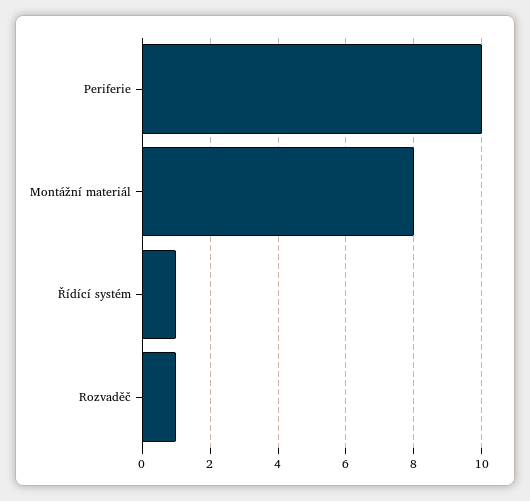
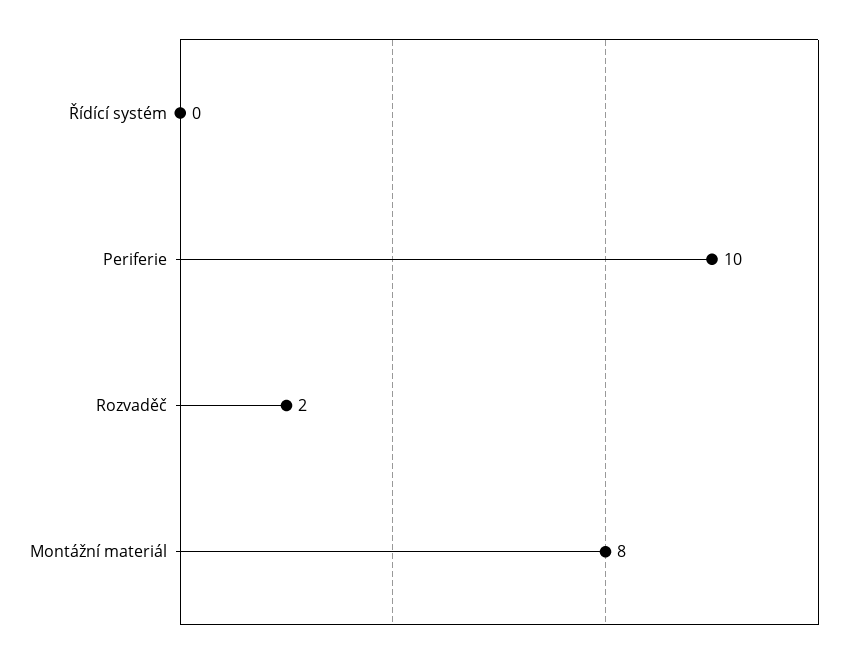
Řídící systém: 1 -> 0
Rozvaděč: 1 -> 2

